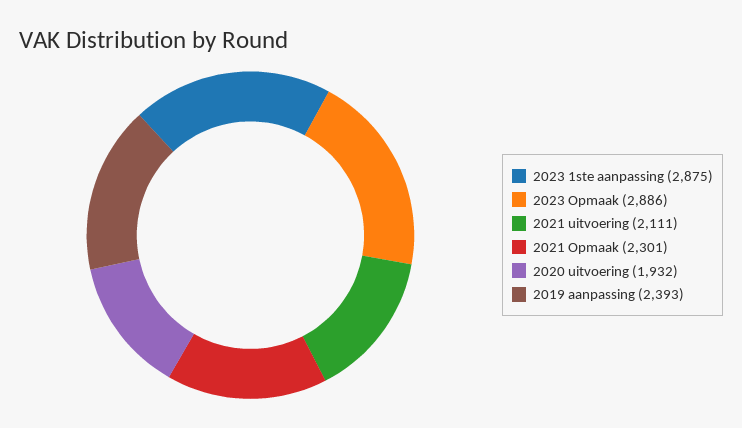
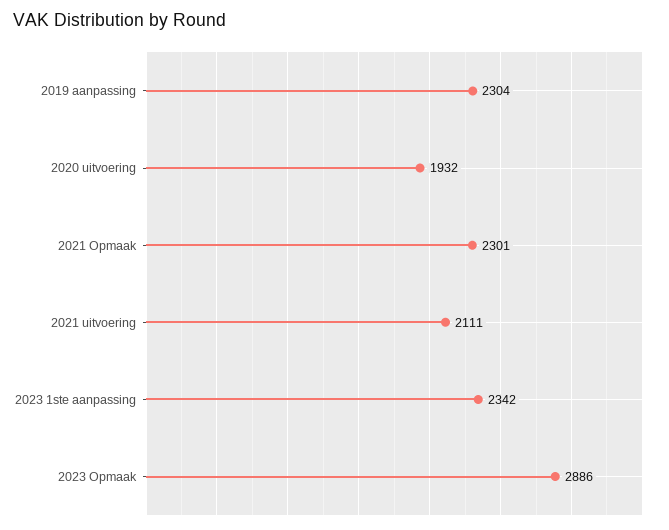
2023 1ste aanpassing: 2875 -> 2342
2019 aanpassing: 2393 -> 2304

